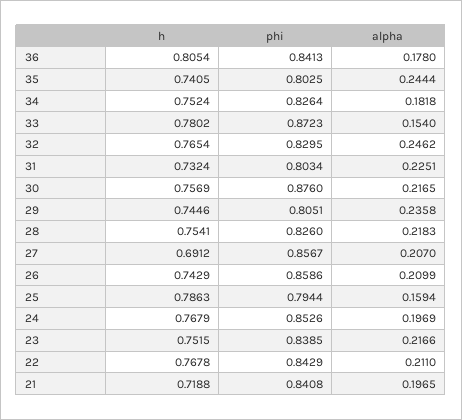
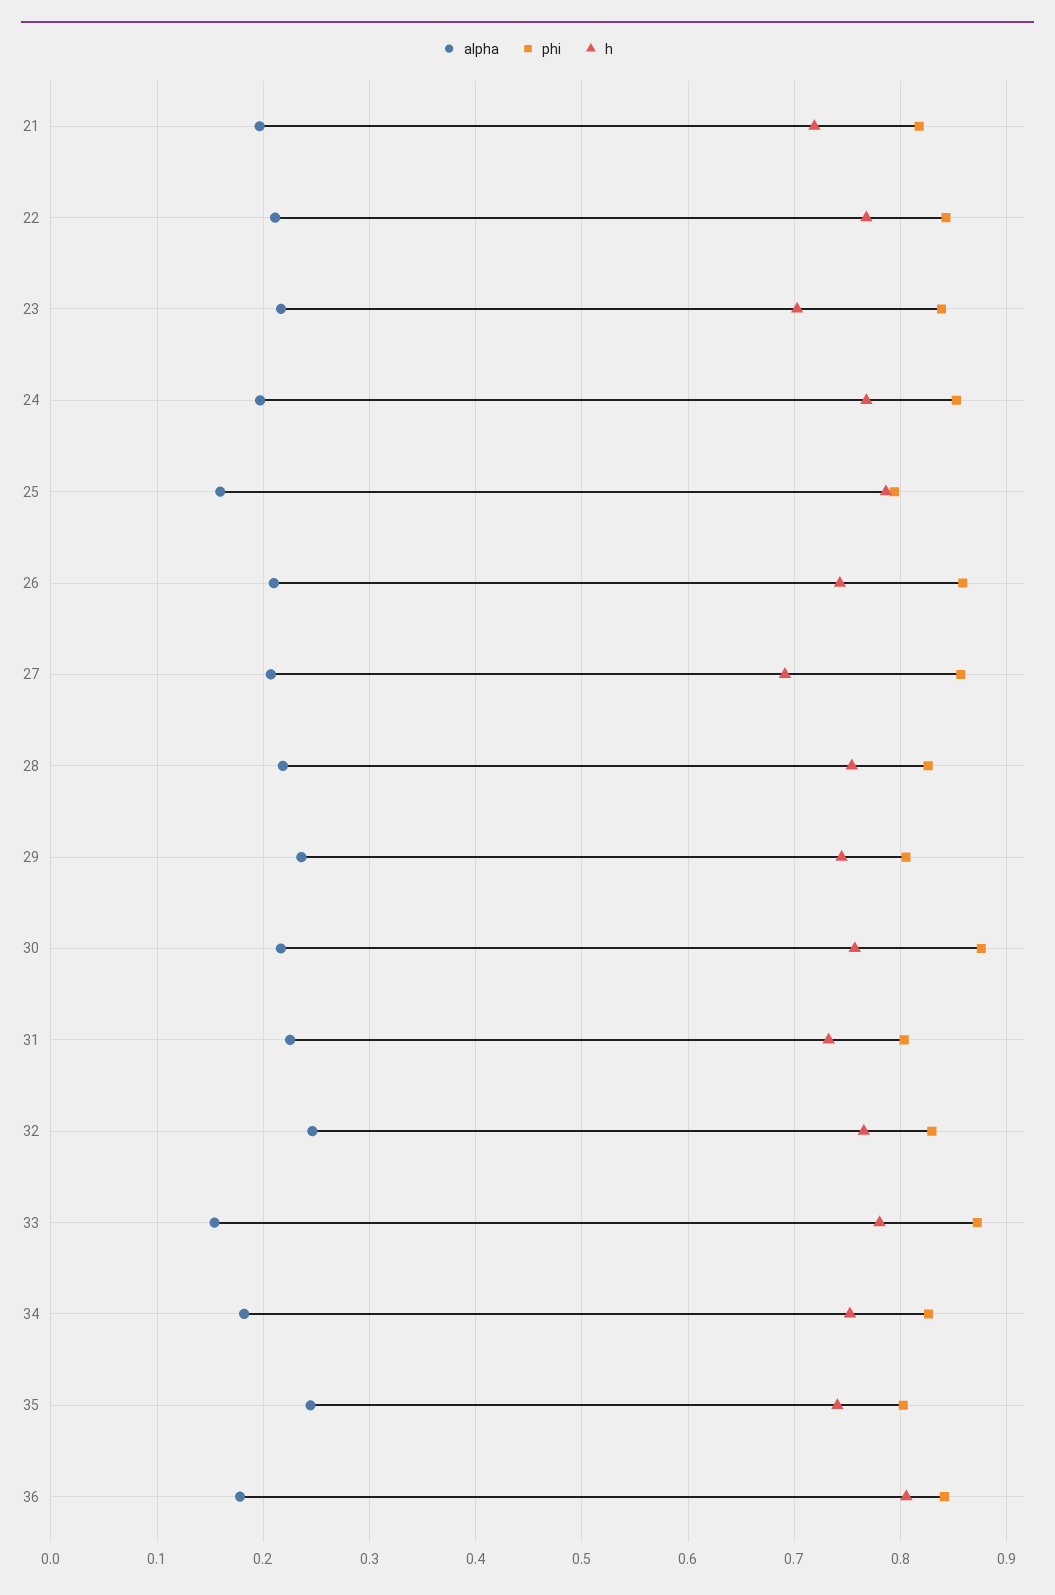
h, 23: 0.7515 -> 0.7
phi, 21: 0.8408 -> 0.82

